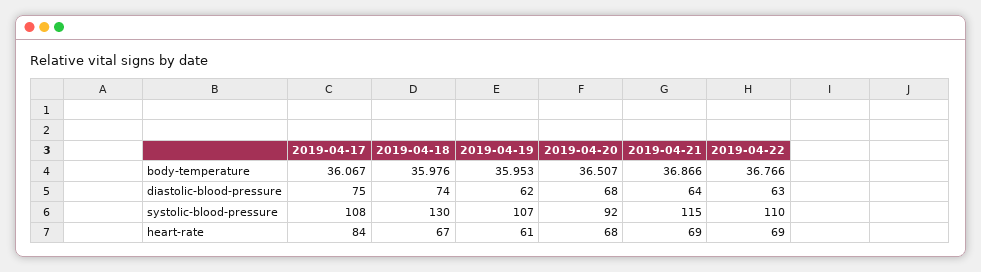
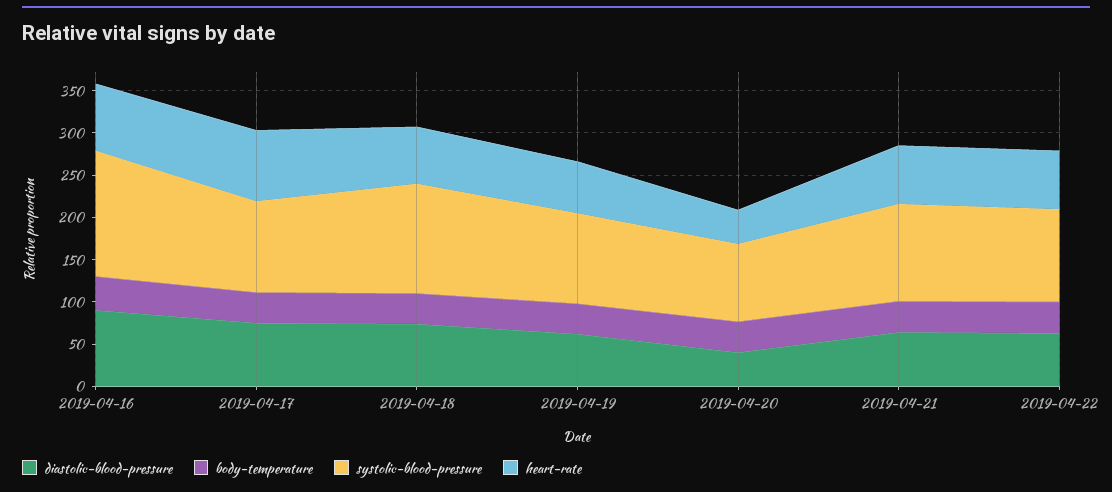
diastolic-blood-pressure, 2019-04-20: 68 -> 40
heart-rate, 2019-04-20: 68 -> 40
diastolic-blood-pressure, 2019-04-16: none -> 90
body-temperature, 2019-04-16: none -> 40
systolic-blood-pressure, 2019-04-16: none -> 150
heart-rate, 2019-04-16: none -> 80

